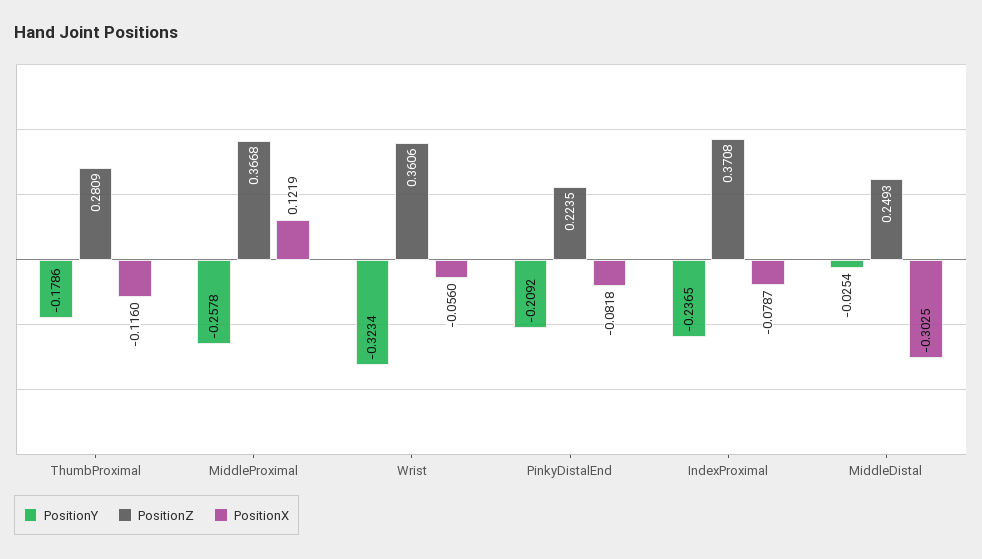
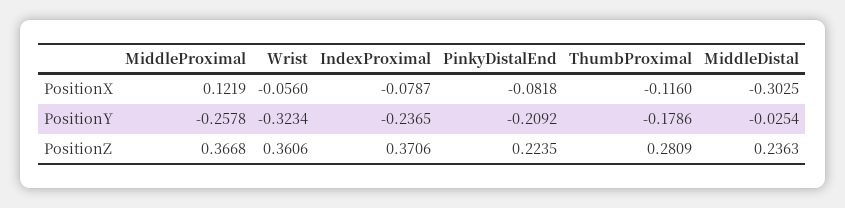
PositionZ, IndexProximal: 0.3708 -> 0.3706
PositionZ, MiddleDistal: 0.2493 -> 0.2363

